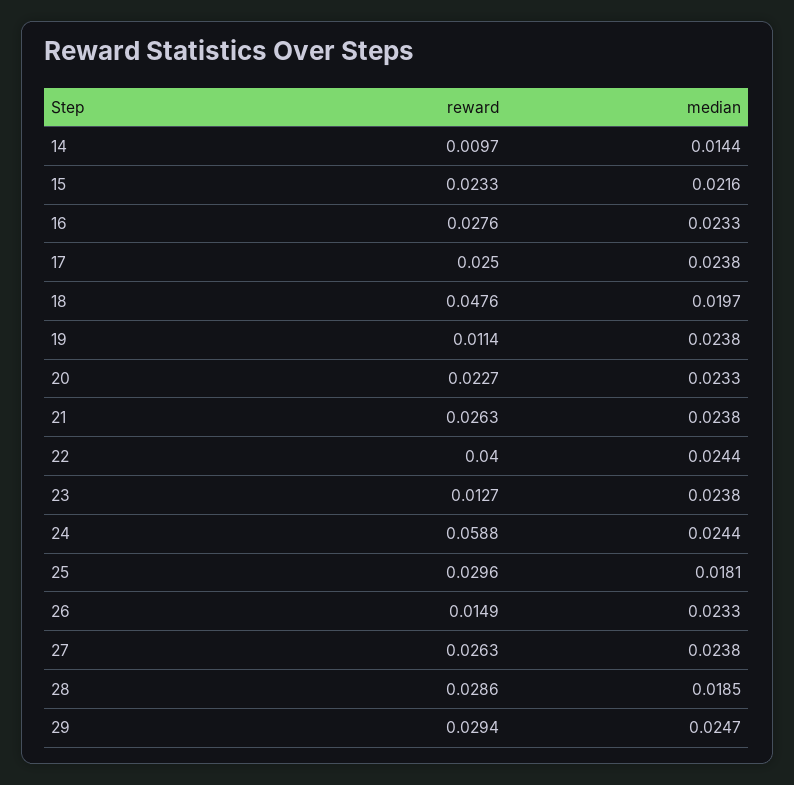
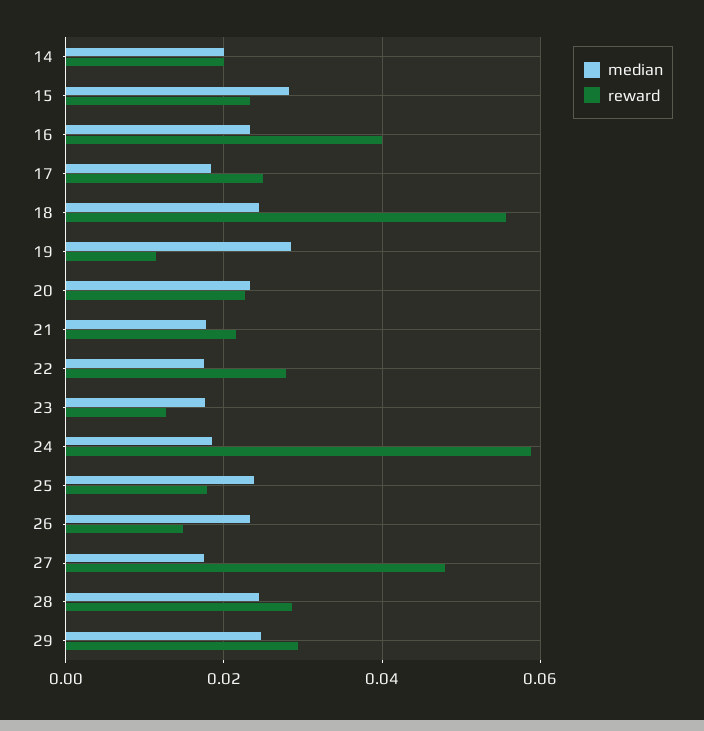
reward, 14: 0.0097 -> 0.02
median, 14: 0.0144 -> 0.02
median, 15: 0.0216 -> 0.028
reward, 16: 0.0276 -> 0.04
median, 17: 0.0238 -> 0.018
reward, 18: 0.0476 -> 0.056
median, 18: 0.0197 -> 0.024
median, 19: 0.0238 -> 0.028
reward, 21: 0.0263 -> 0.022
median, 21: 0.0238 -> 0.018
reward, 22: 0.04 -> 0.028
median, 22: 0.0244 -> 0.018
median, 23: 0.0238 -> 0.018
median, 24: 0.0244 -> 0.018
reward, 25: 0.0296 -> 0.018
median, 25: 0.0181 -> 0.024
reward, 27: 0.0263 -> 0.048
median, 27: 0.0238 -> 0.018
median, 28: 0.0185 -> 0.024

